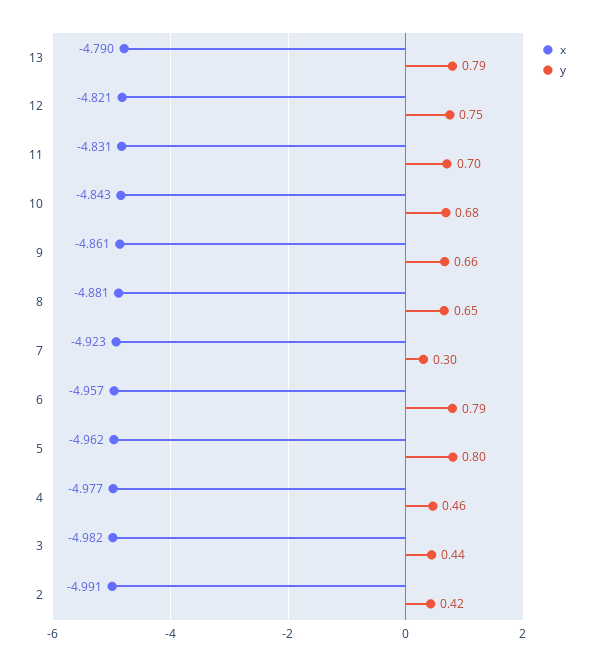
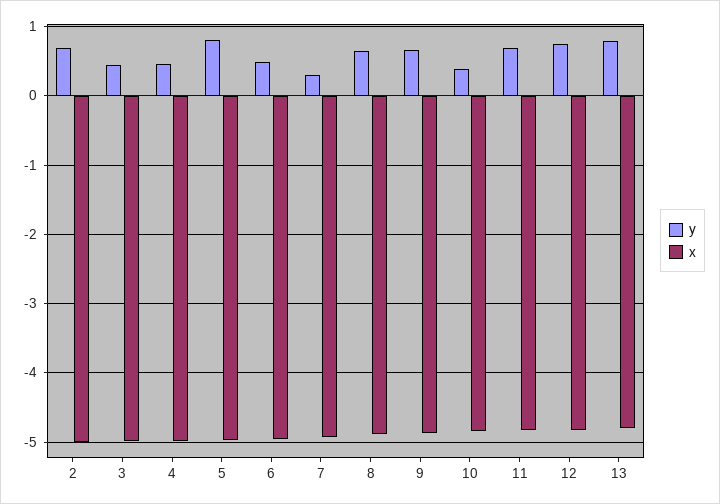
y, 10: 0.68 -> 0.4
y, 6: 0.79 -> 0.5
y, 2: 0.42 -> 0.7

